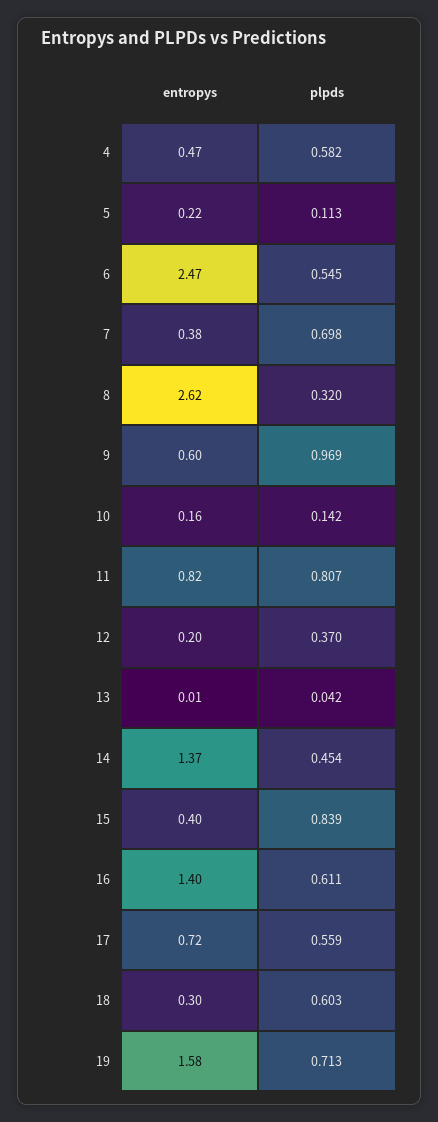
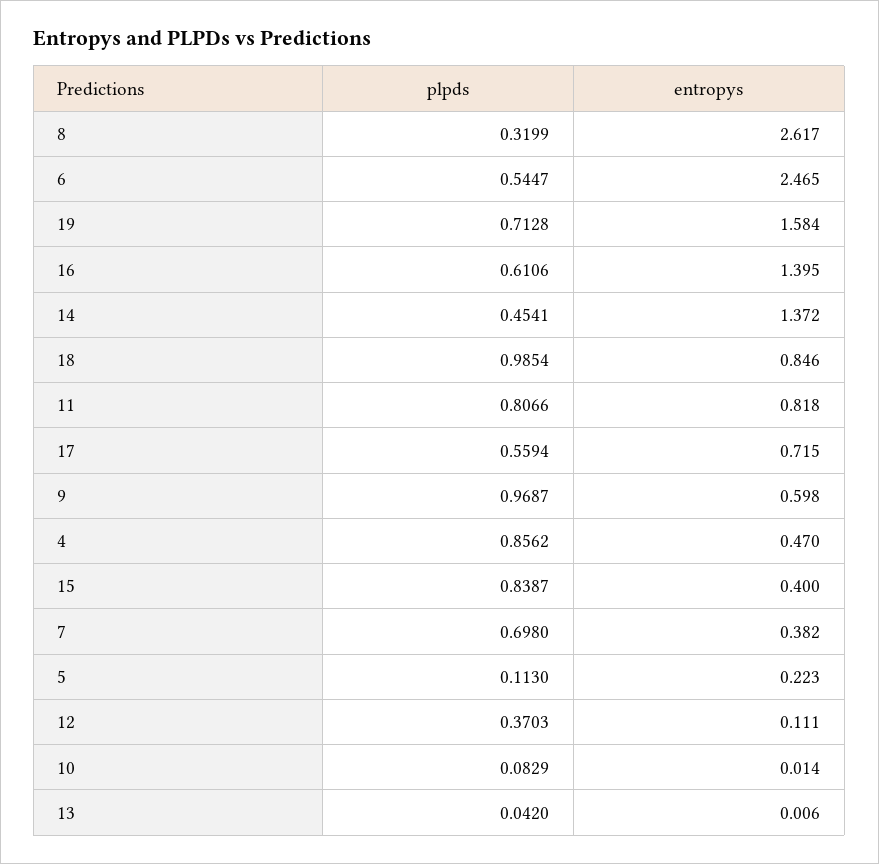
plpds, 4: 0.582 -> 0.8562
entropys, 10: 0.16 -> 0.014
plpds, 10: 0.142 -> 0.0829
entropys, 12: 0.2 -> 0.111
entropys, 18: 0.3 -> 0.846
plpds, 18: 0.603 -> 0.9854

